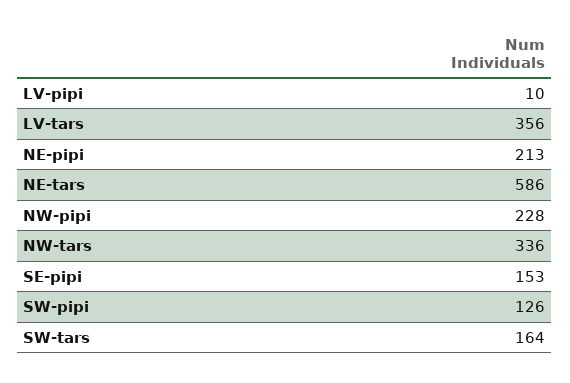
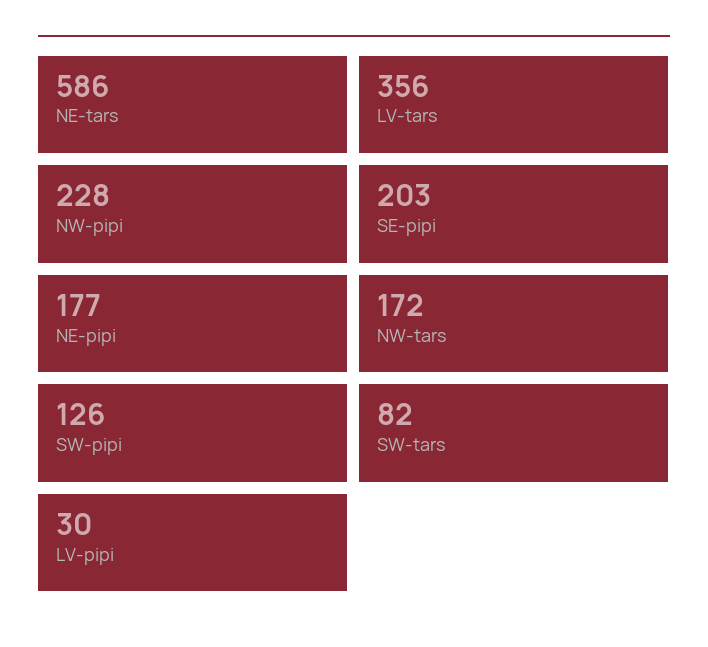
LV-pipi: 10 -> 30
NE-pipi: 213 -> 177
NW-tars: 336 -> 172
SE-pipi: 153 -> 203
SW-tars: 164 -> 82

